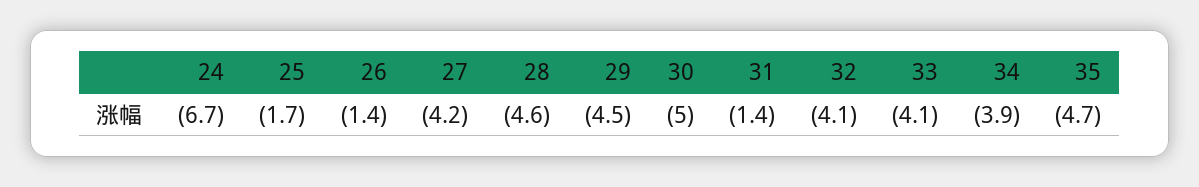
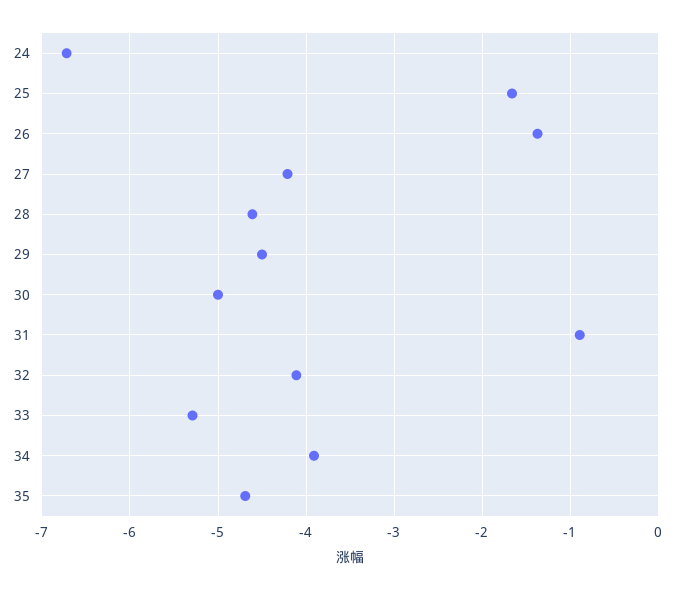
31: -1.4 -> -0.9
33: -4.1 -> -5.3

